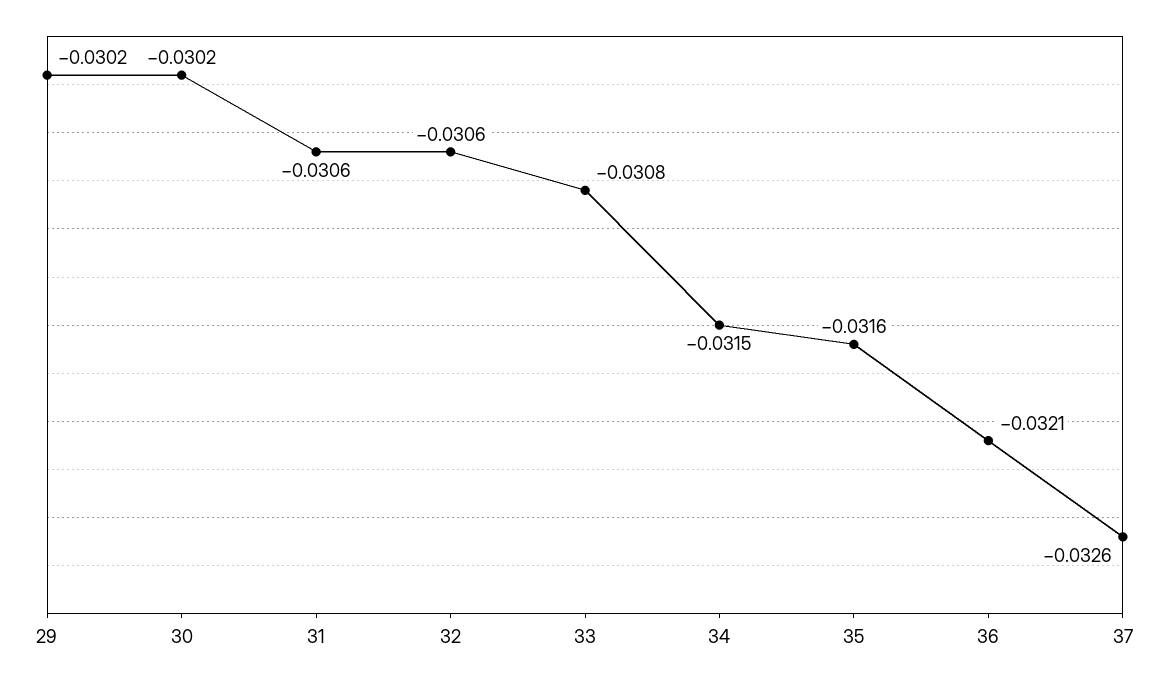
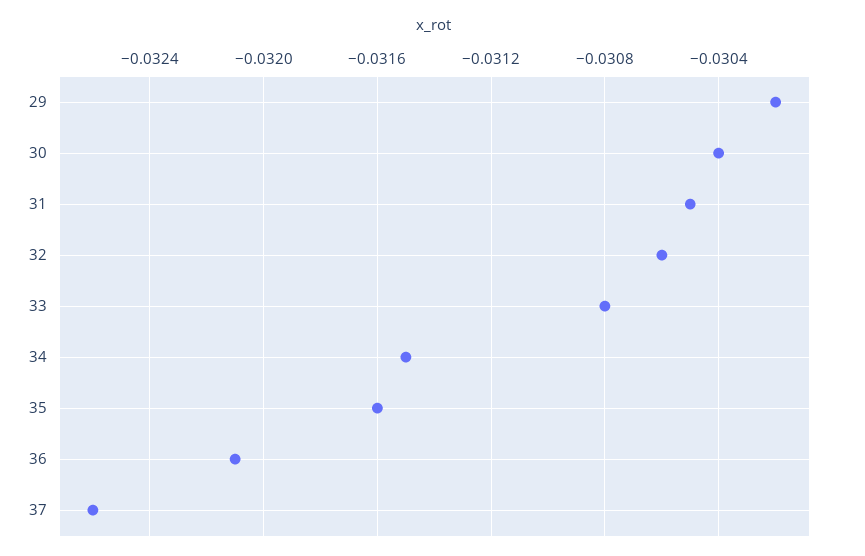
30: -0.0302 -> -0.0304
31: -0.0306 -> -0.0305

